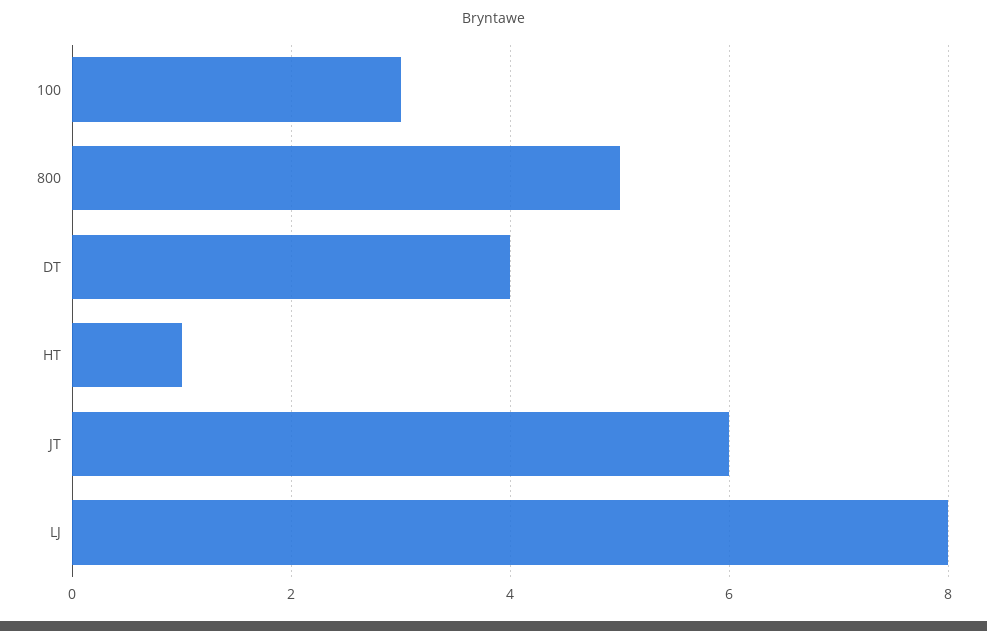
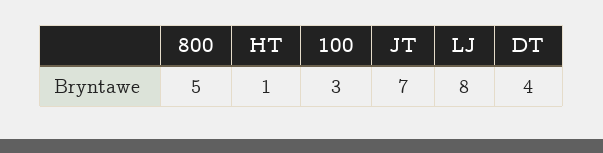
JT: 6 -> 7

